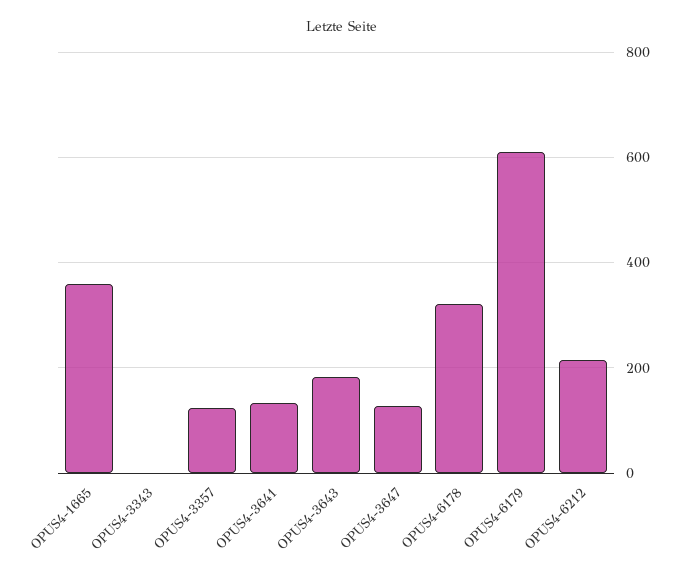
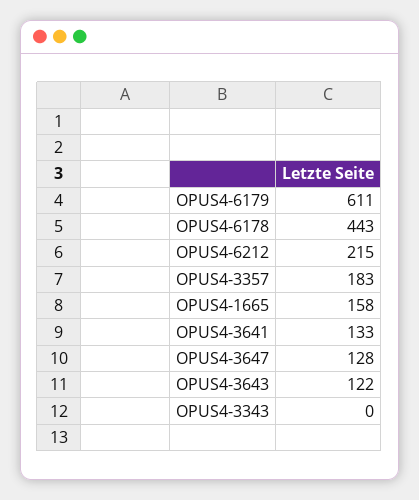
OPUS4-1665: 360 -> 158
OPUS4-3357: 120 -> 183
OPUS4-3643: 180 -> 122
OPUS4-6178: 320 -> 443

